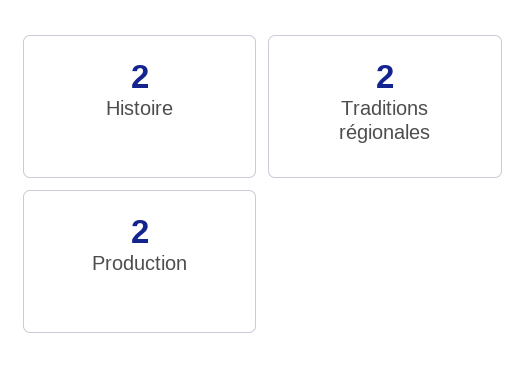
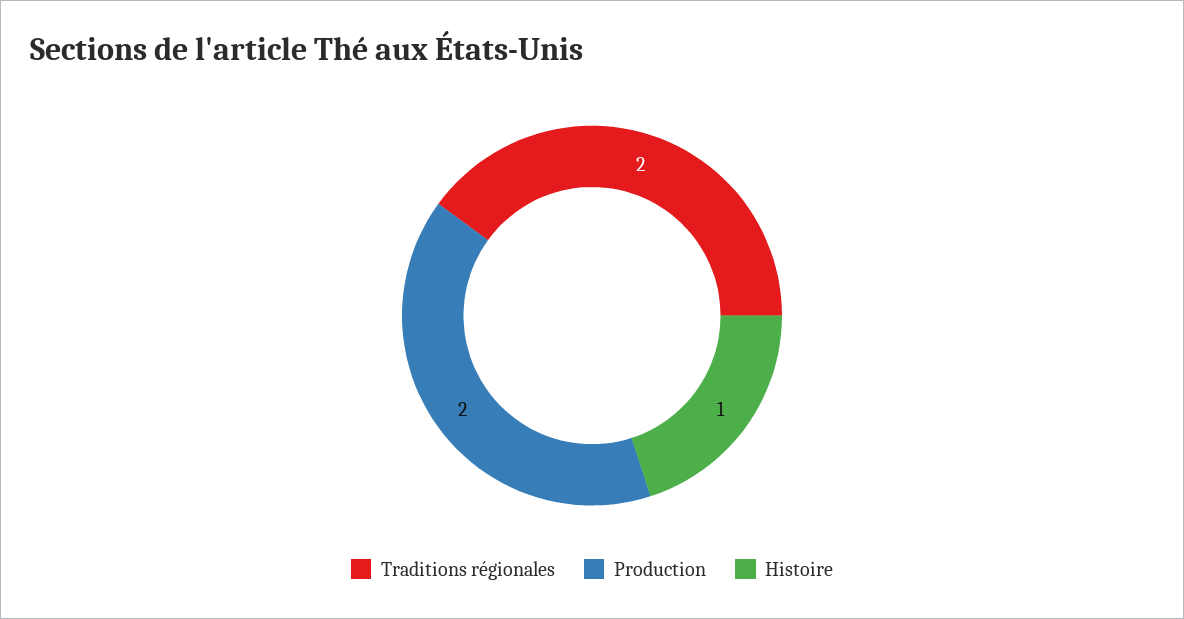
Histoire: 2 -> 1

